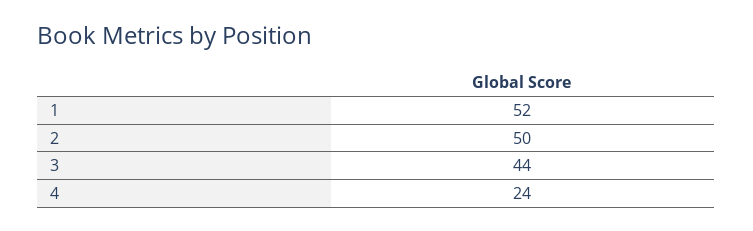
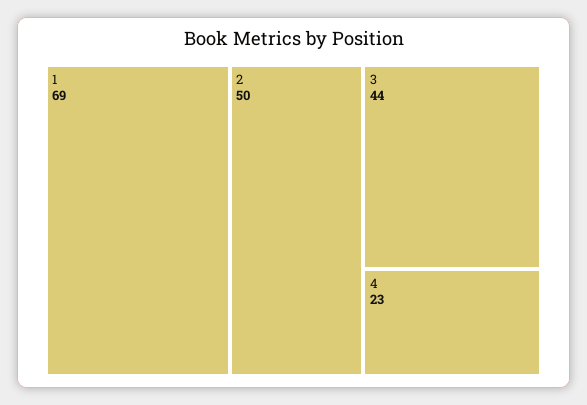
1: 52 -> 69
4: 24 -> 23

